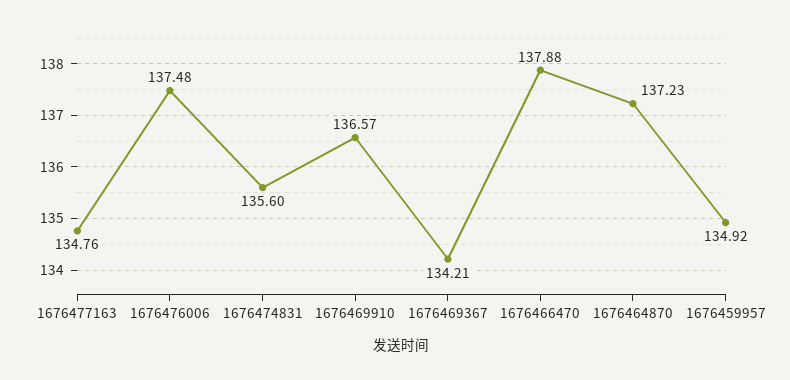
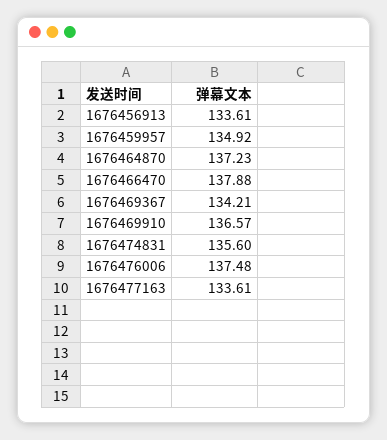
1676477163: 134.76 -> 133.61
1676456913: none -> 133.61

